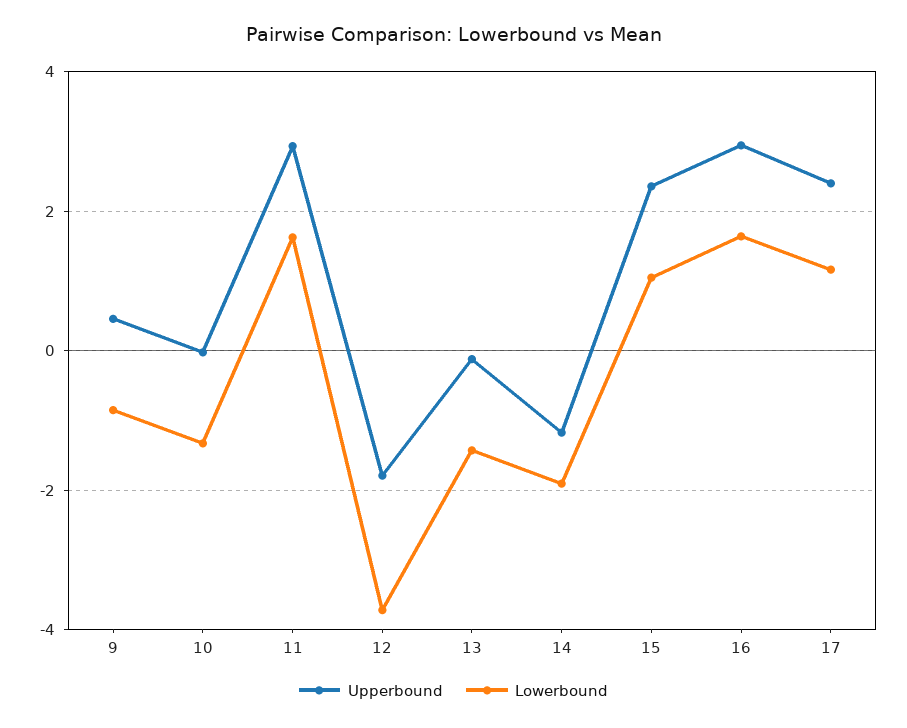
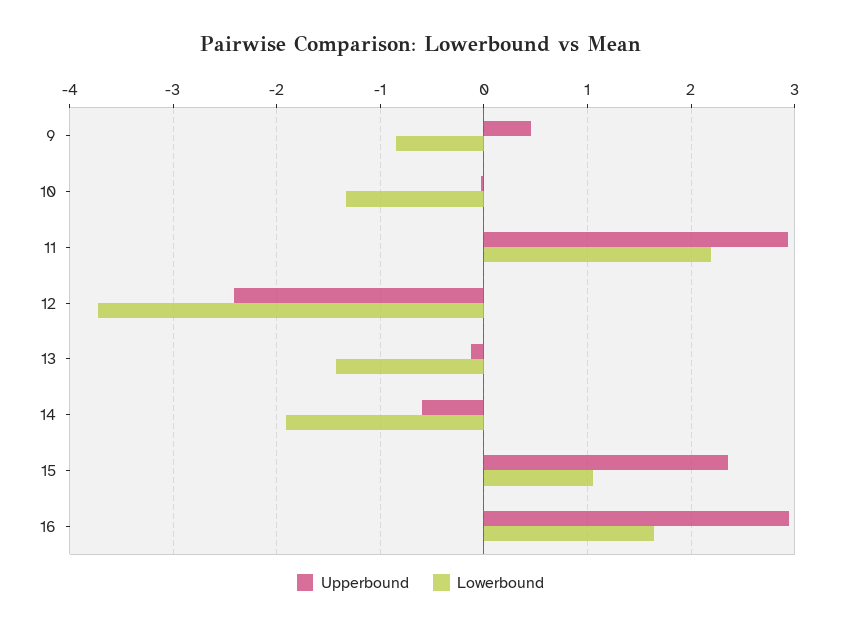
Lowerbound, 11: 1.6 -> 2.2
Upperbound, 12: -1.8 -> -2.4
Upperbound, 14: -1.2 -> -0.6
Upperbound, 17: 2.4 -> none
Lowerbound, 17: 1.2 -> none

